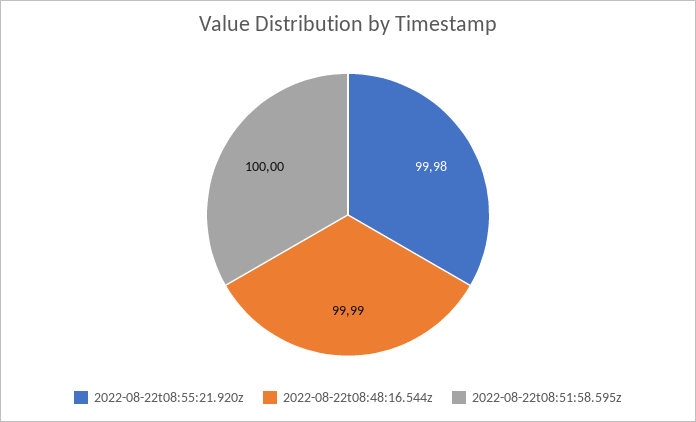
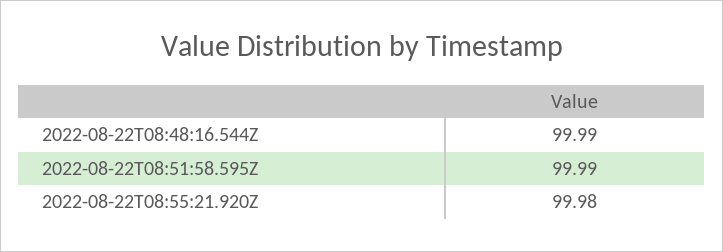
2022-08-22t08:51:58.595z: 100 -> 99.99

